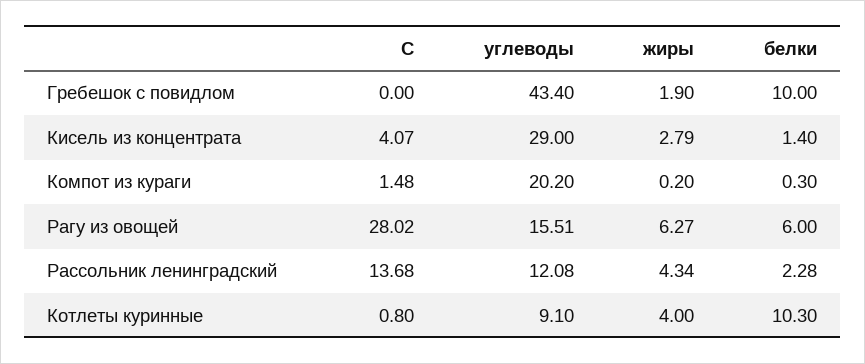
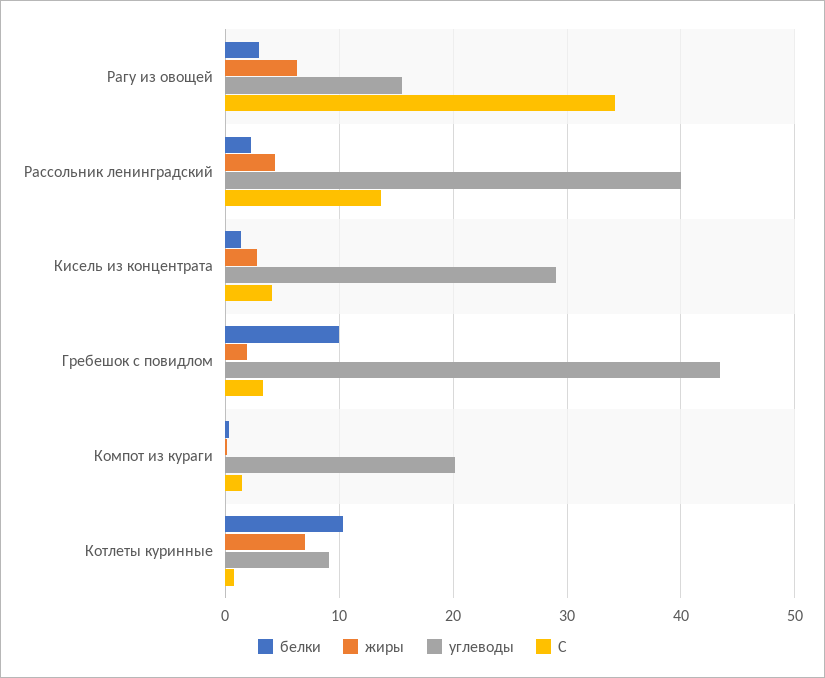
C, Гребешок с повидлом: 0 -> 3
C, Рагу из овощей: 28.02 -> 34
белки, Рагу из овощей: 6 -> 3
углеводы, Рассольник ленинградский: 12.08 -> 40
жиры, Котлеты куринные: 4 -> 7

